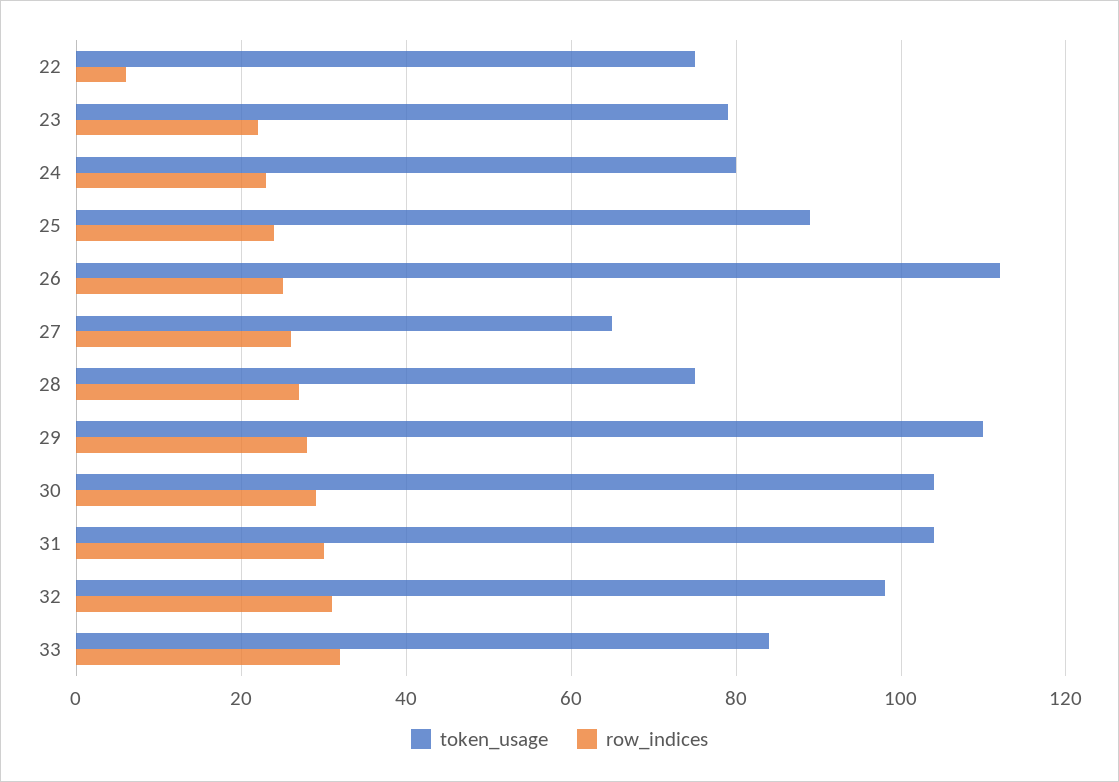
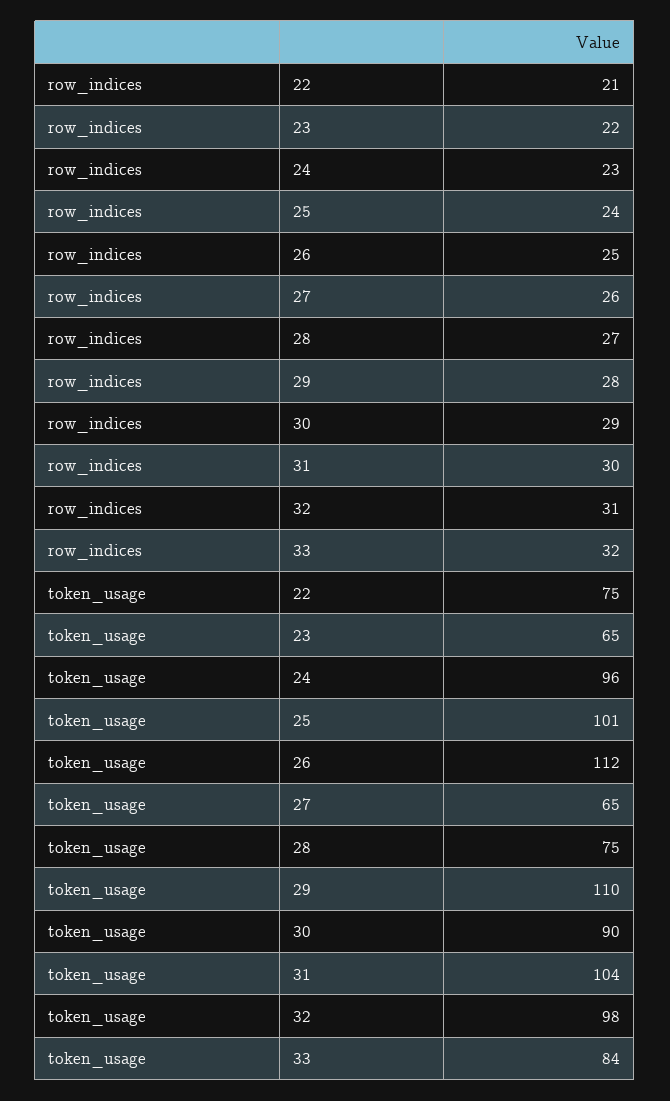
row_indices, 22: 5 -> 21
token_usage, 23: 80 -> 65
token_usage, 24: 80 -> 96
token_usage, 25: 90 -> 101
token_usage, 30: 105 -> 90

